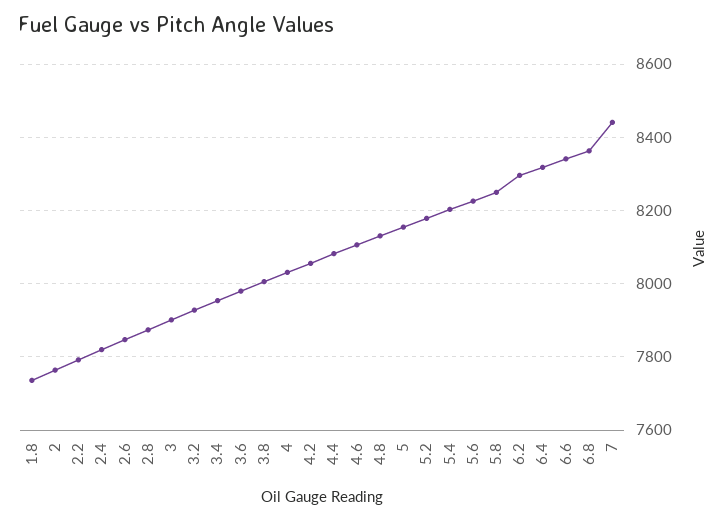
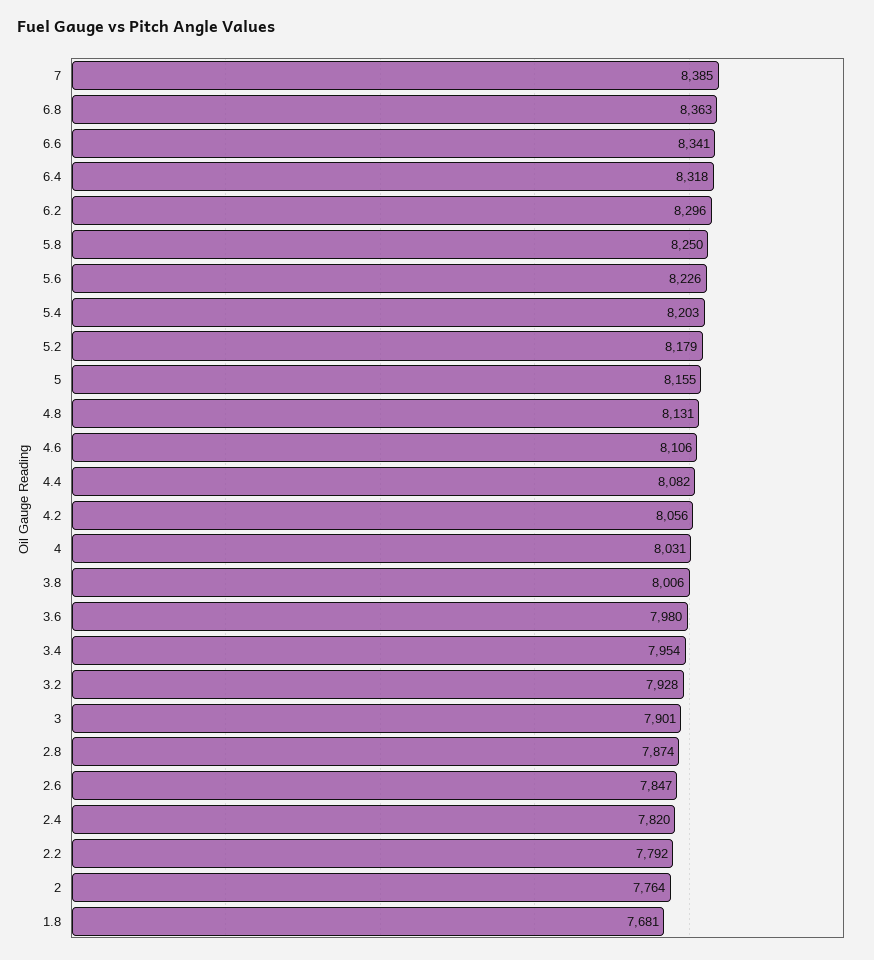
1.8: 7740 -> 7681
7: 8440 -> 8385

